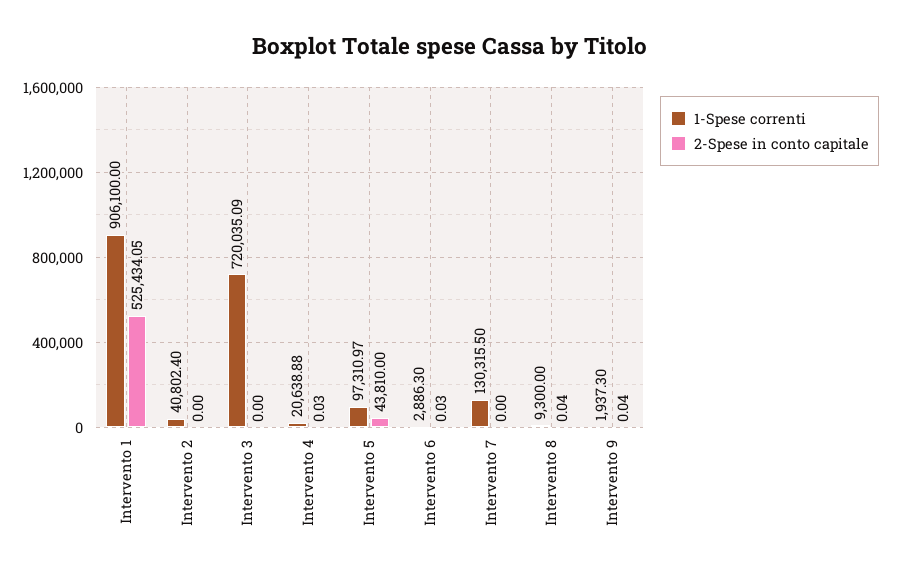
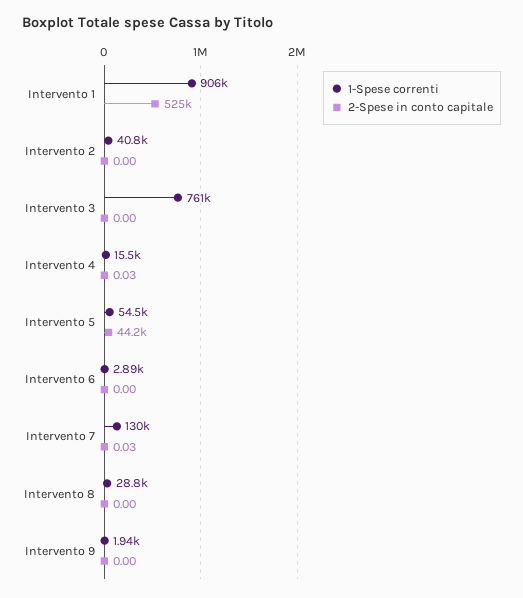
1-Spese correnti, Intervento 3: 720035.09 -> 761000
1-Spese correnti, Intervento 4: 20638.88 -> 15500
1-Spese correnti, Intervento 5: 97310.97 -> 54500
2-Spese in conto capitale, Intervento 5: 43810 -> 44200
2-Spese in conto capitale, Intervento 6: 0.03 -> 0
2-Spese in conto capitale, Intervento 7: 0 -> 0.03
1-Spese correnti, Intervento 8: 9300 -> 28800
2-Spese in conto capitale, Intervento 8: 0.04 -> 0
2-Spese in conto capitale, Intervento 9: 0.04 -> 0

